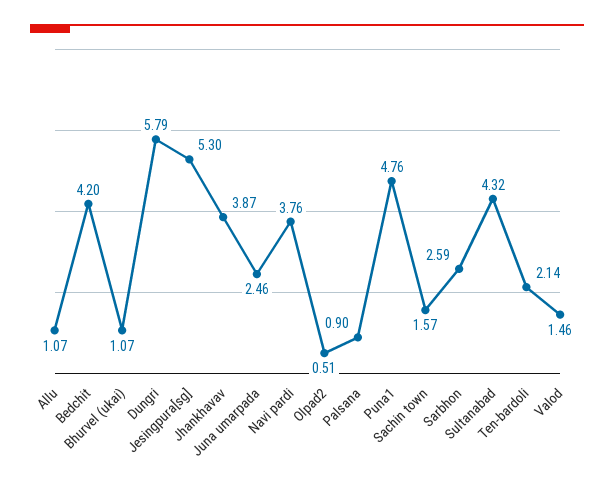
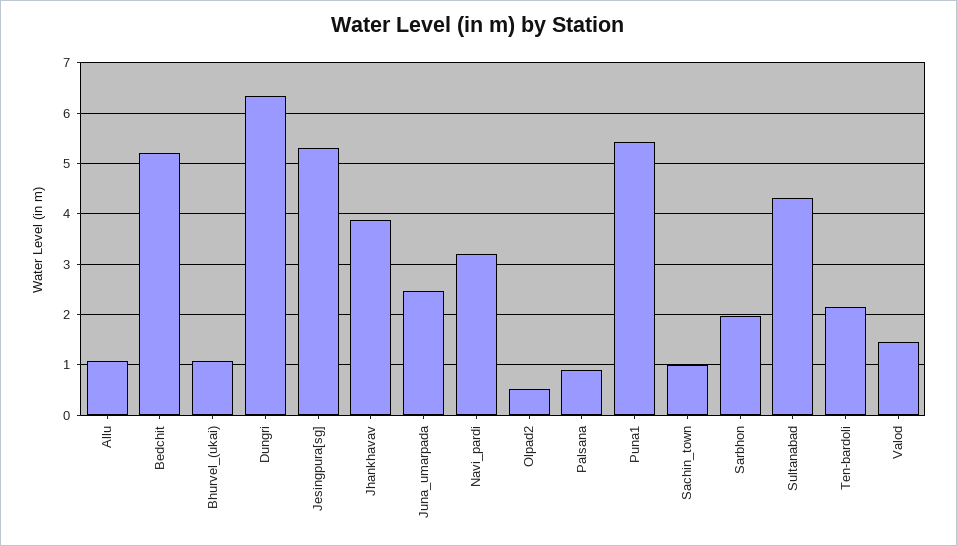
Bedchit: 4.2 -> 5.2
Dungri: 5.79 -> 6.4
Navi pardi: 3.76 -> 3.2
Puna1: 4.76 -> 5.4
Sachin town: 1.57 -> 1
Sarbhon: 2.59 -> 2

